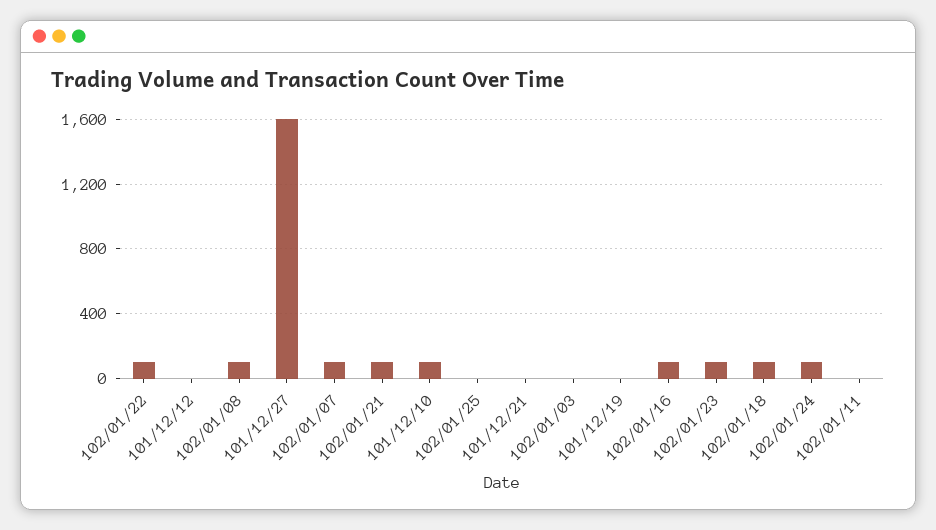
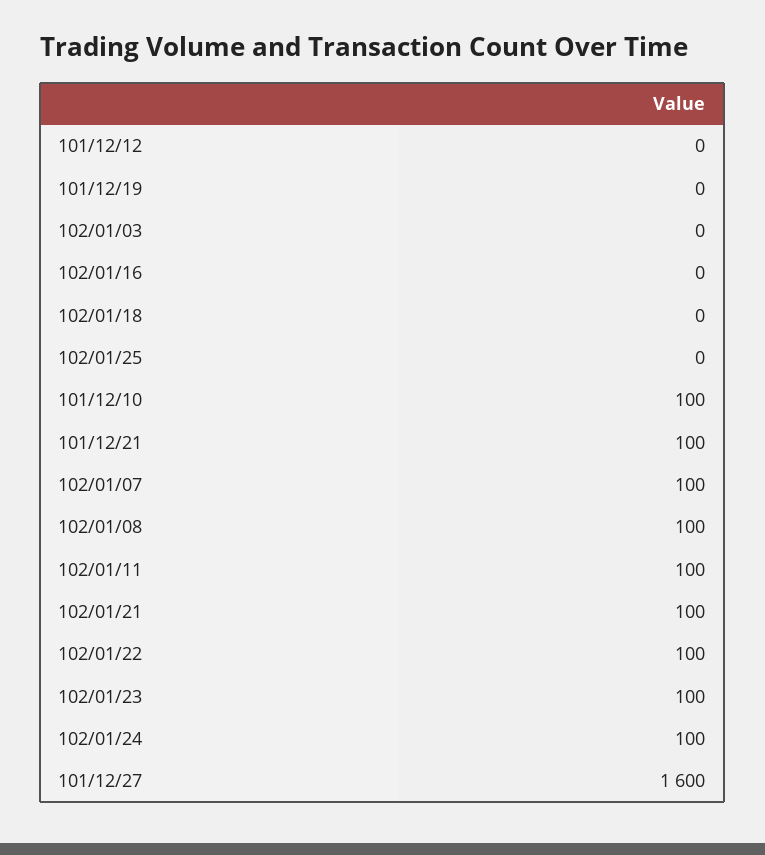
101/12/21: 0 -> 100
102/01/16: 100 -> 0
102/01/18: 100 -> 0
102/01/11: 0 -> 100

